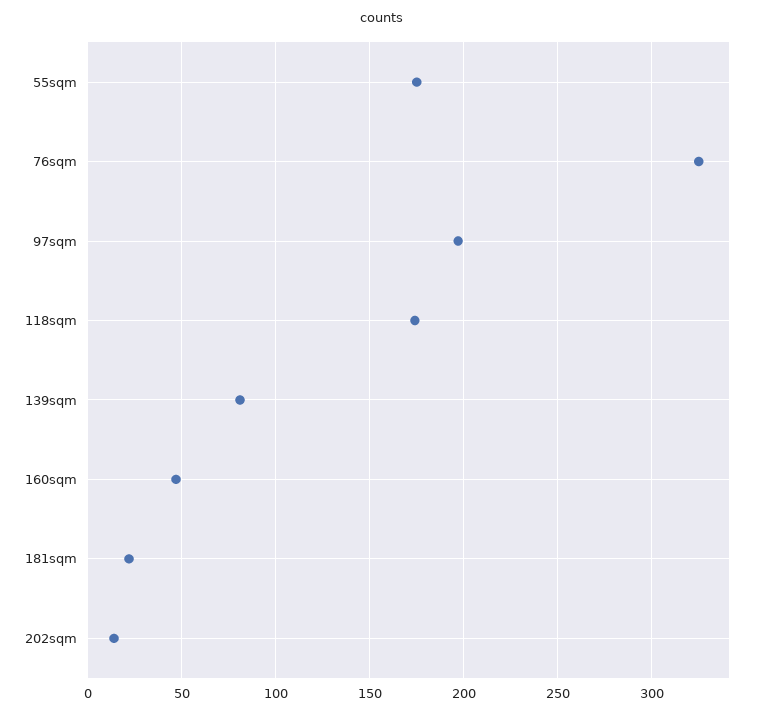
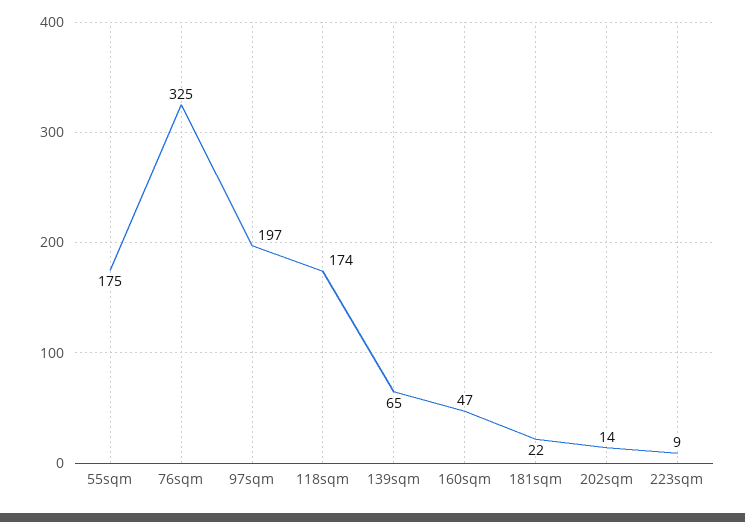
139sqm: 80 -> 65
223sqm: none -> 9

